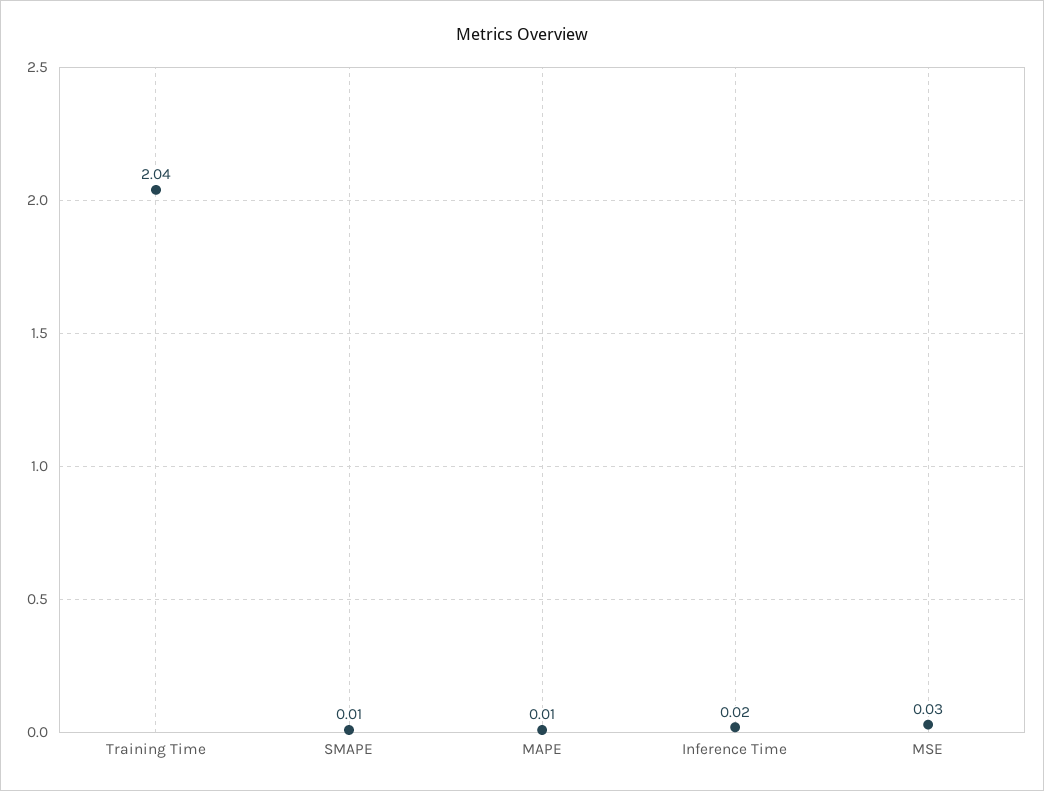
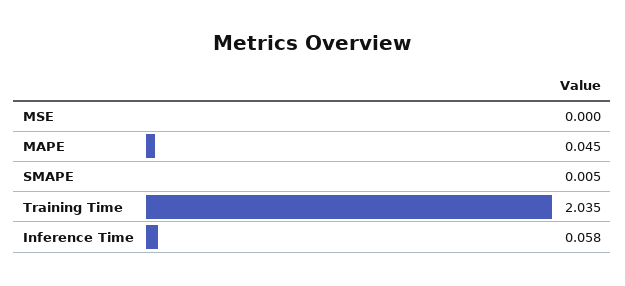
MAPE: 0.01 -> 0.045
Inference Time: 0.02 -> 0.058
MSE: 0.03 -> 0

